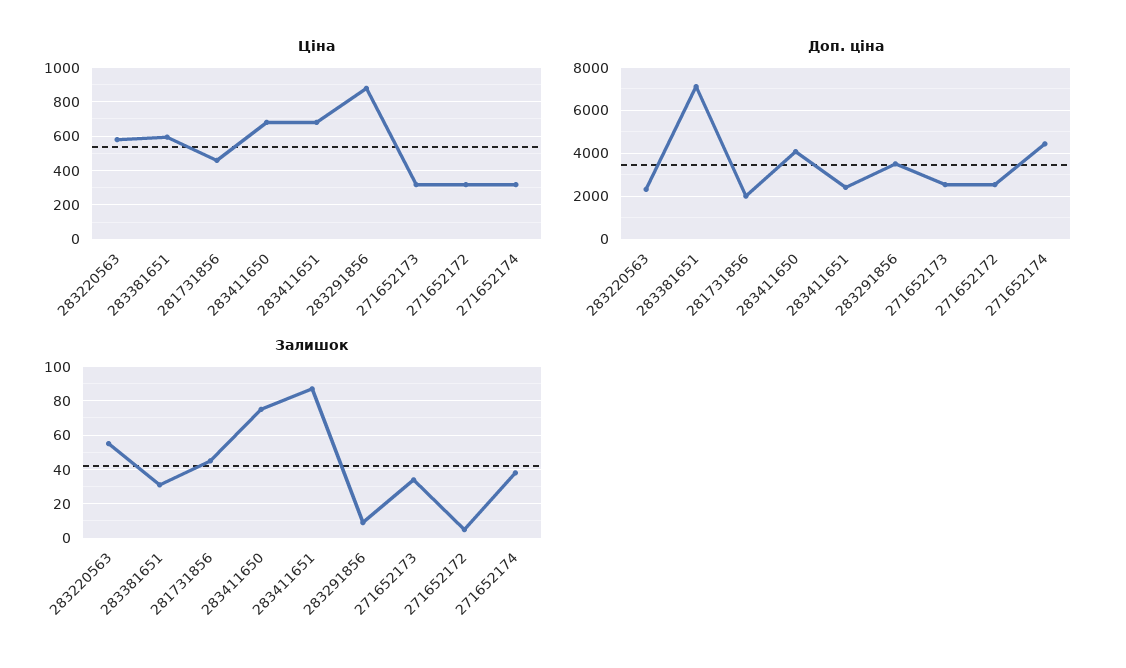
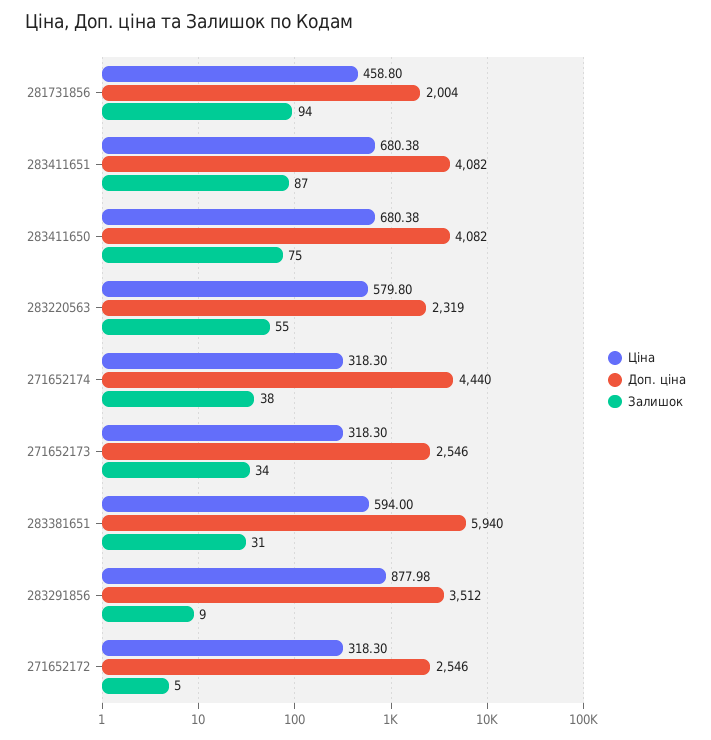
Доп. ціна, 283381651: 7000 -> 5940
Доп. ціна, 283411651: 2500 -> 4082
Залишок, 281731856: 45 -> 94

